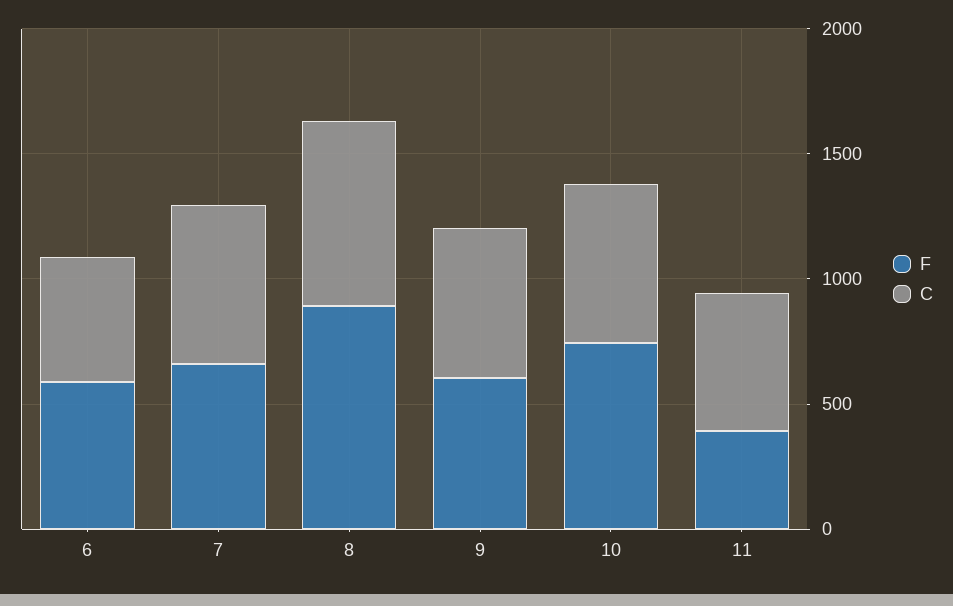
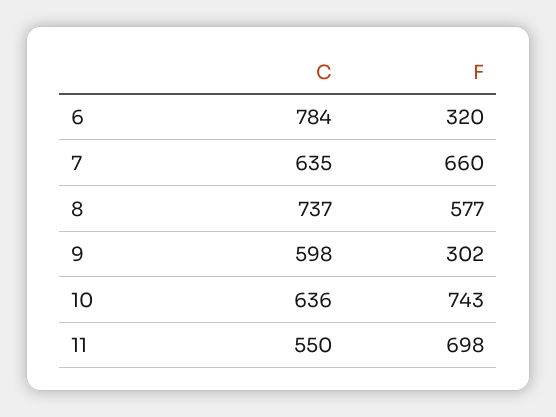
F, 6: 600 -> 320
C, 6: 500 -> 784
F, 8: 900 -> 577
F, 9: 600 -> 302
F, 11: 400 -> 698

